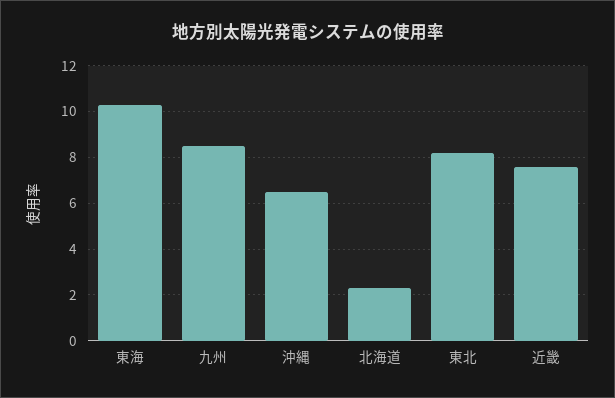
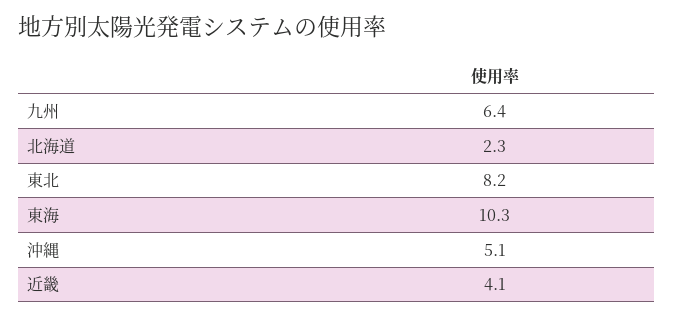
九州: 8.5 -> 6.4
沖縄: 6.5 -> 5.1
近畿: 7.5 -> 4.1

